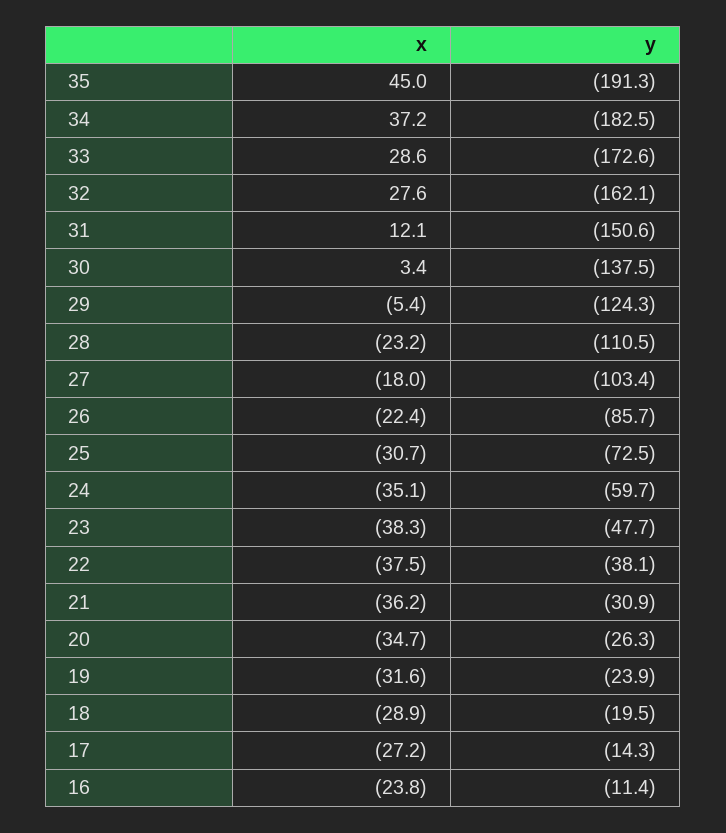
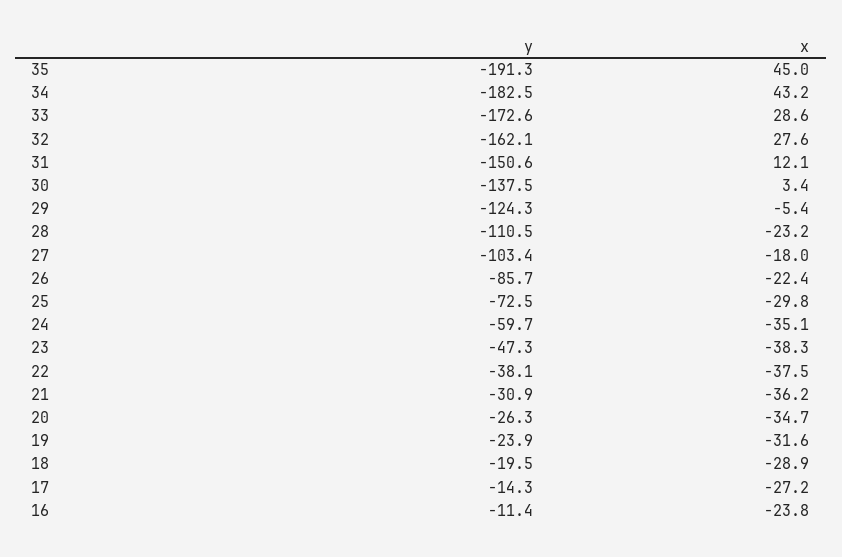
x, 34: 37.2 -> 43.2
x, 25: -30.7 -> -29.8
y, 23: -47.7 -> -47.3

